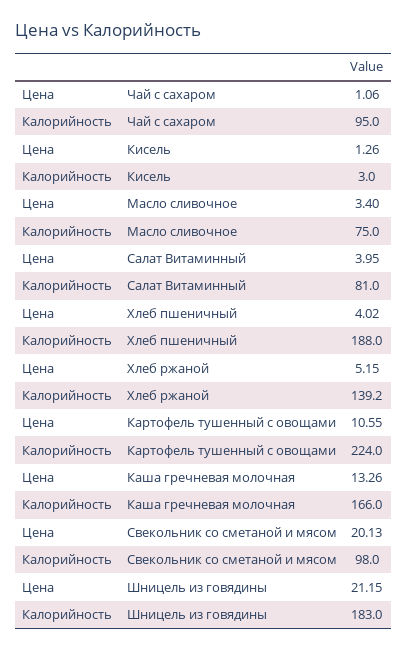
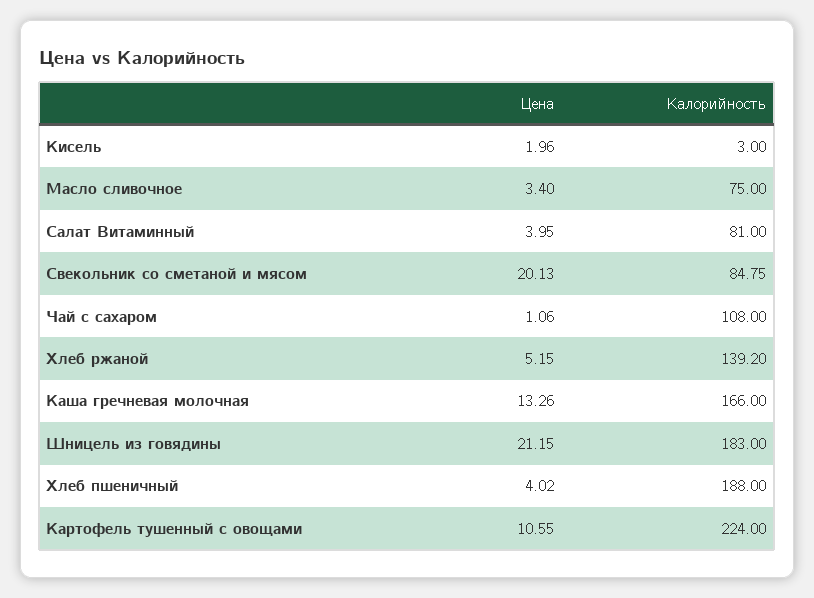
Калорийность, Чай с сахаром: 95 -> 108
Цена, Кисель: 1.26 -> 1.96
Калорийность, Свекольник со сметаной и мясом: 98 -> 84.75

